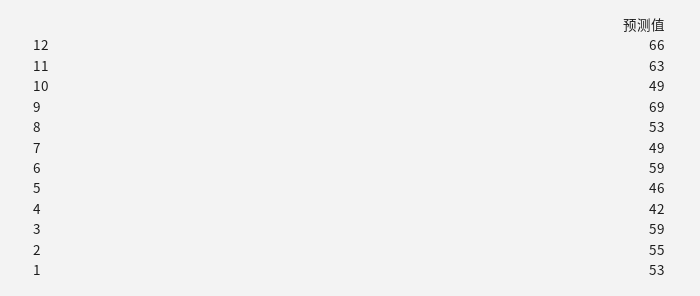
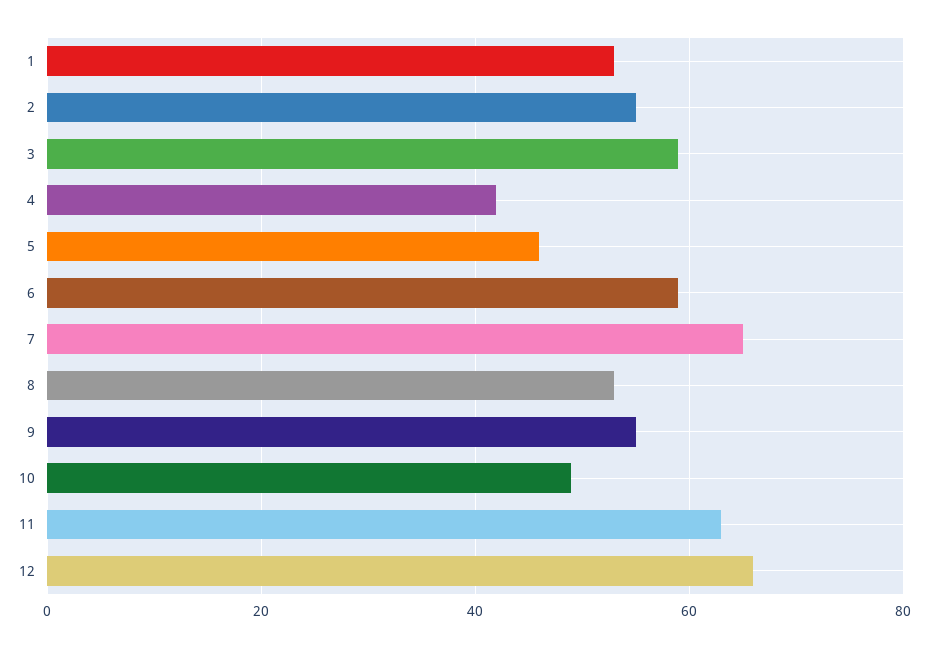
9: 69 -> 55
7: 49 -> 65

